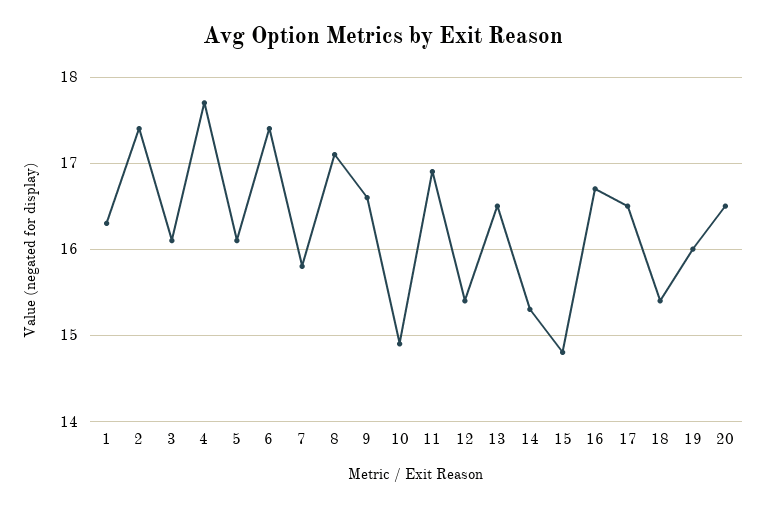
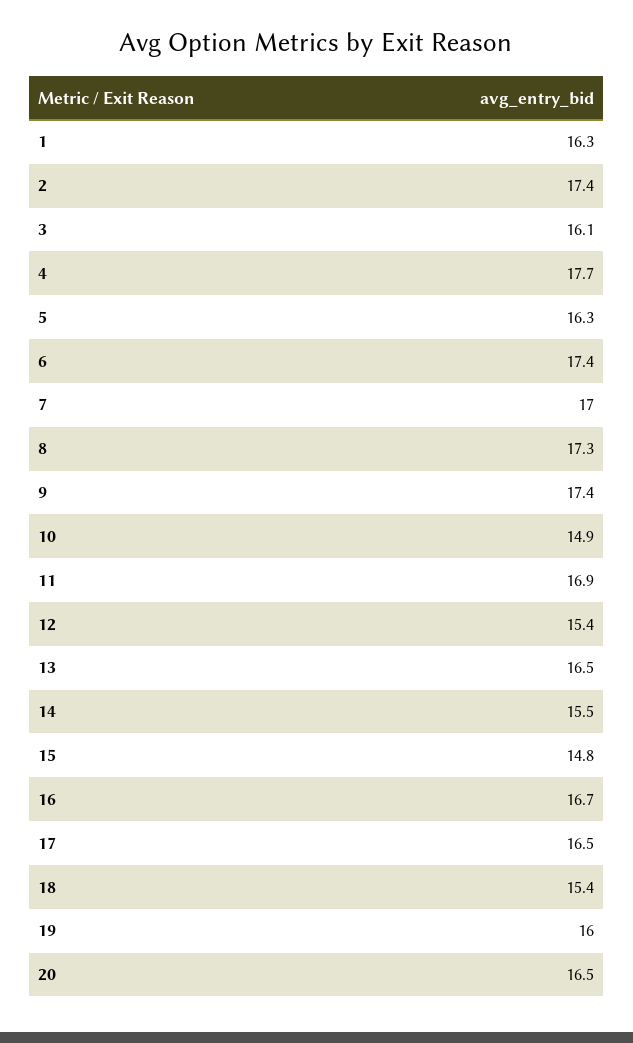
5: 16.1 -> 16.3
7: 15.8 -> 17
8: 17.1 -> 17.3
9: 16.6 -> 17.4
14: 15.3 -> 15.5

